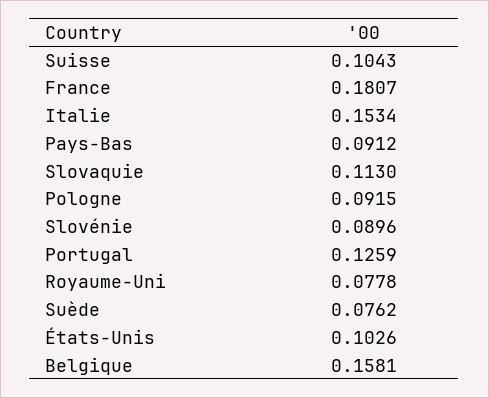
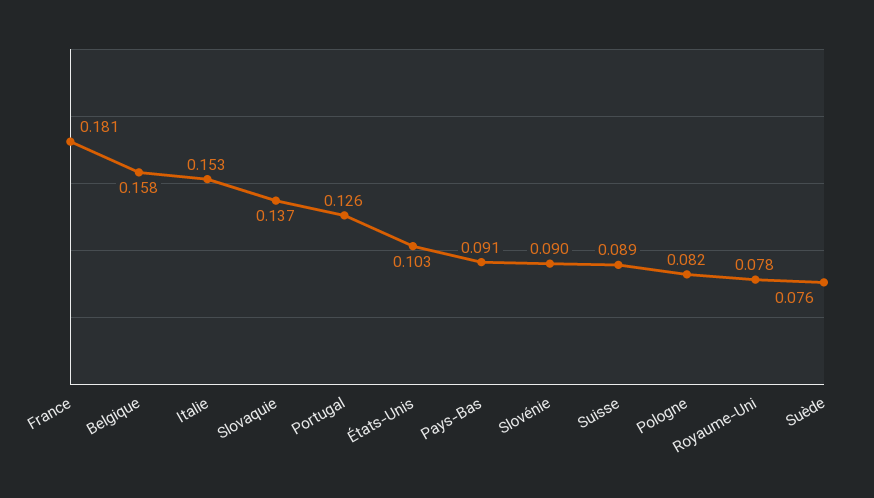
Suisse: 0.1043 -> 0.089
Slovaquie: 0.113 -> 0.137
Pologne: 0.0915 -> 0.082

